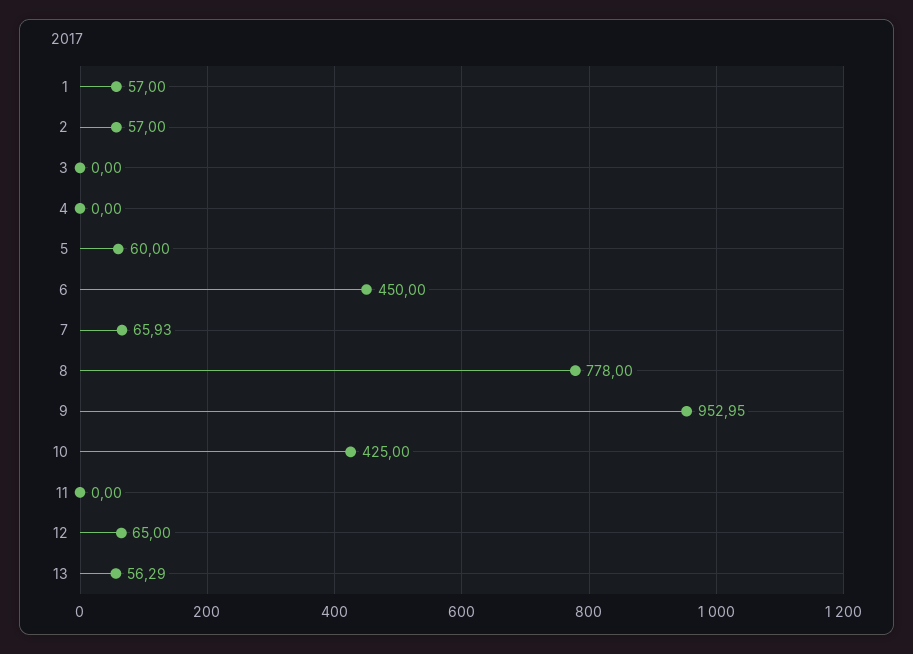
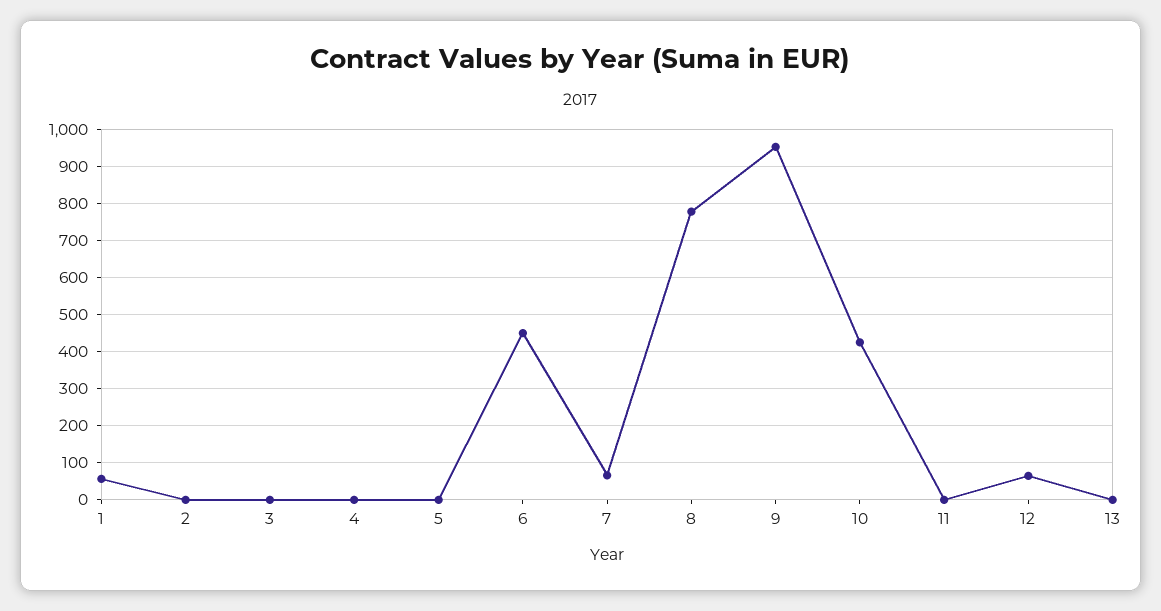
2: 57 -> 0
5: 60 -> 0
13: 56.29 -> 0

